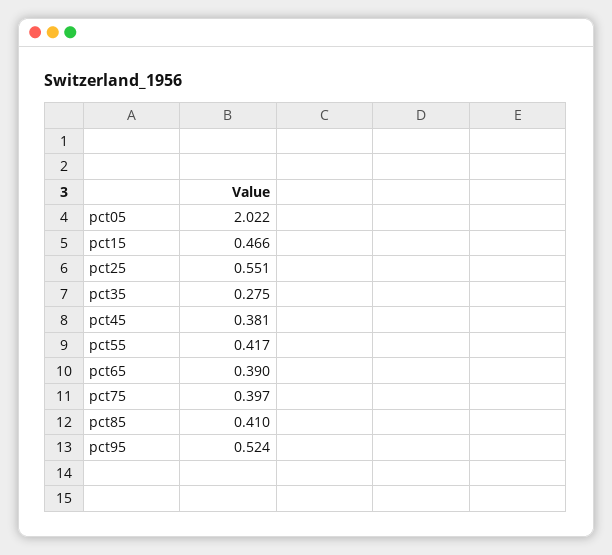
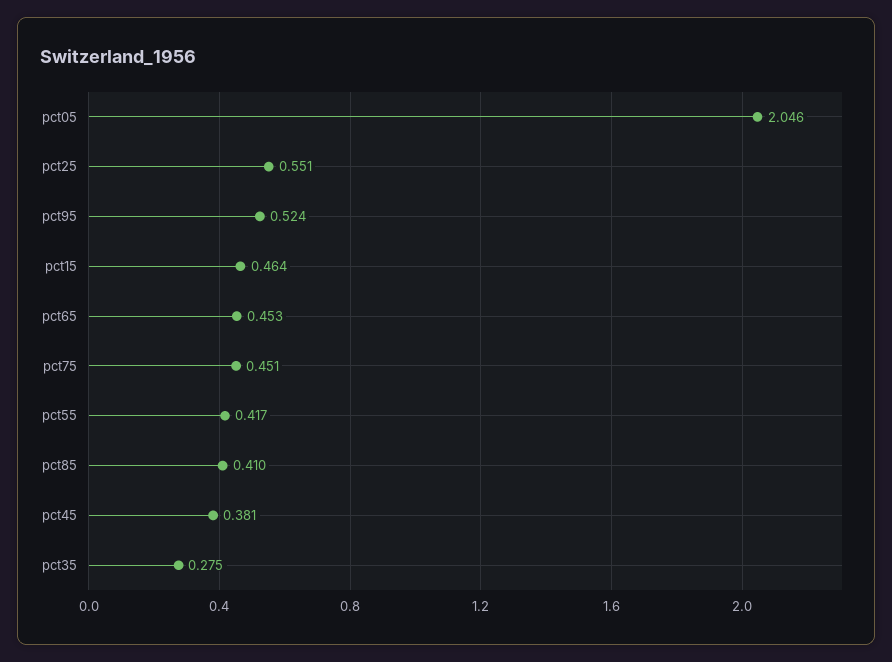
pct05: 2.022 -> 2.046
pct15: 0.466 -> 0.464
pct65: 0.39 -> 0.453
pct75: 0.397 -> 0.451

